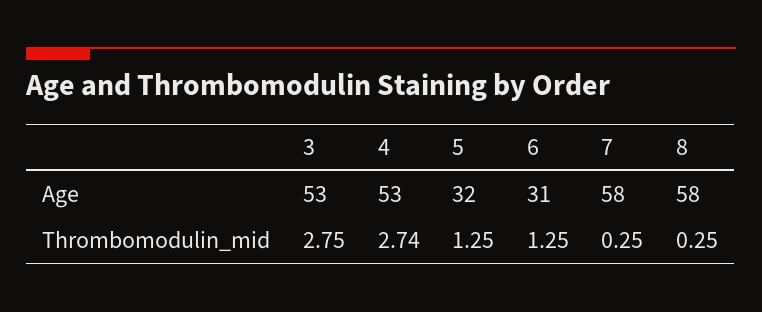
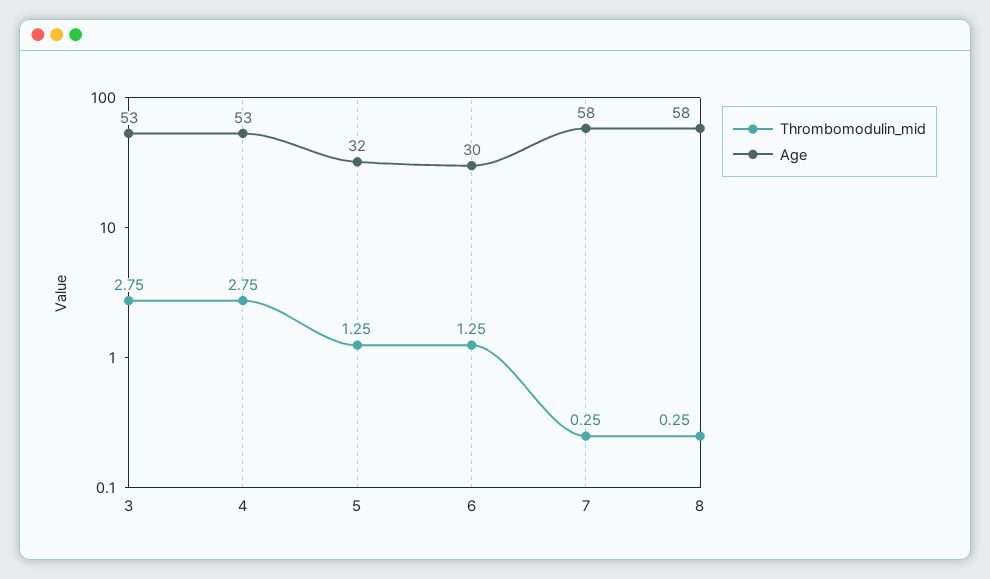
Age, 6: 31 -> 30
Thrombomodulin_mid, 4: 2.74 -> 2.75

